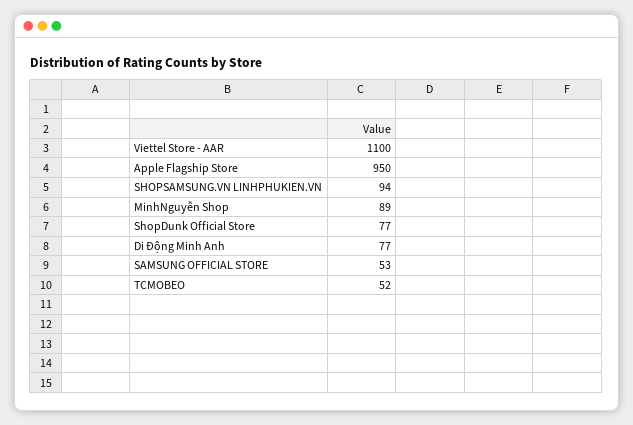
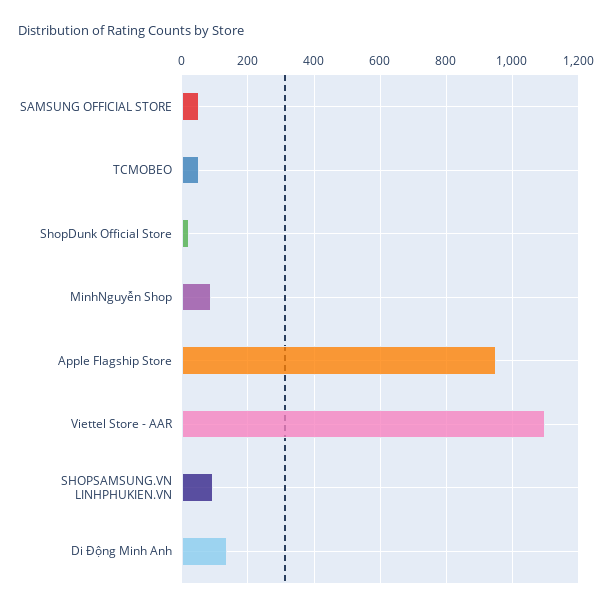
ShopDunk Official Store: 77 -> 20
Di Động Minh Anh: 77 -> 140

